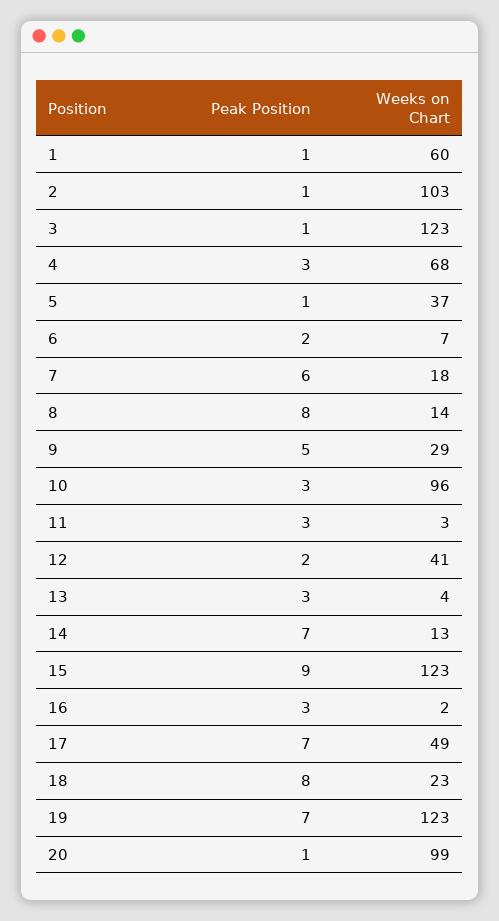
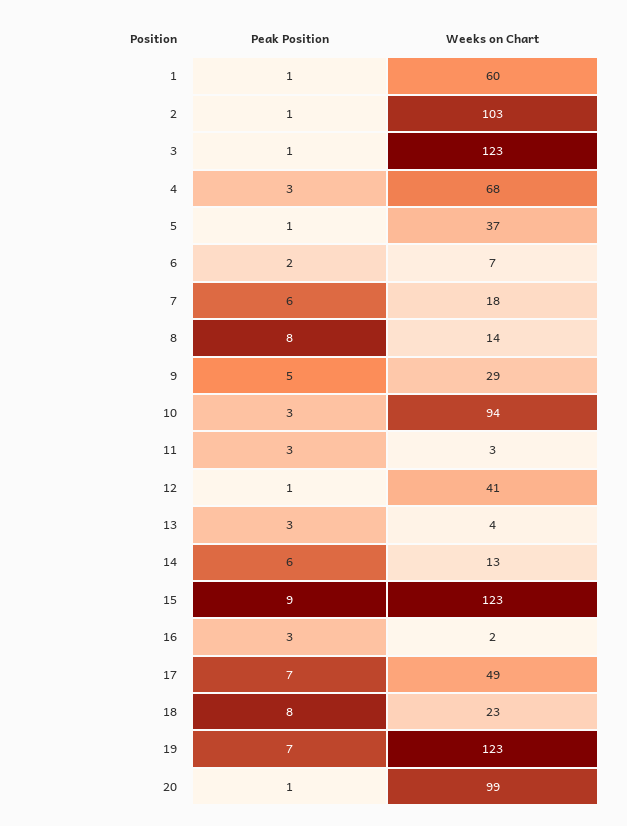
Weeks on Chart, 10: 96 -> 94
Peak Position, 12: 2 -> 1
Peak Position, 14: 7 -> 6

